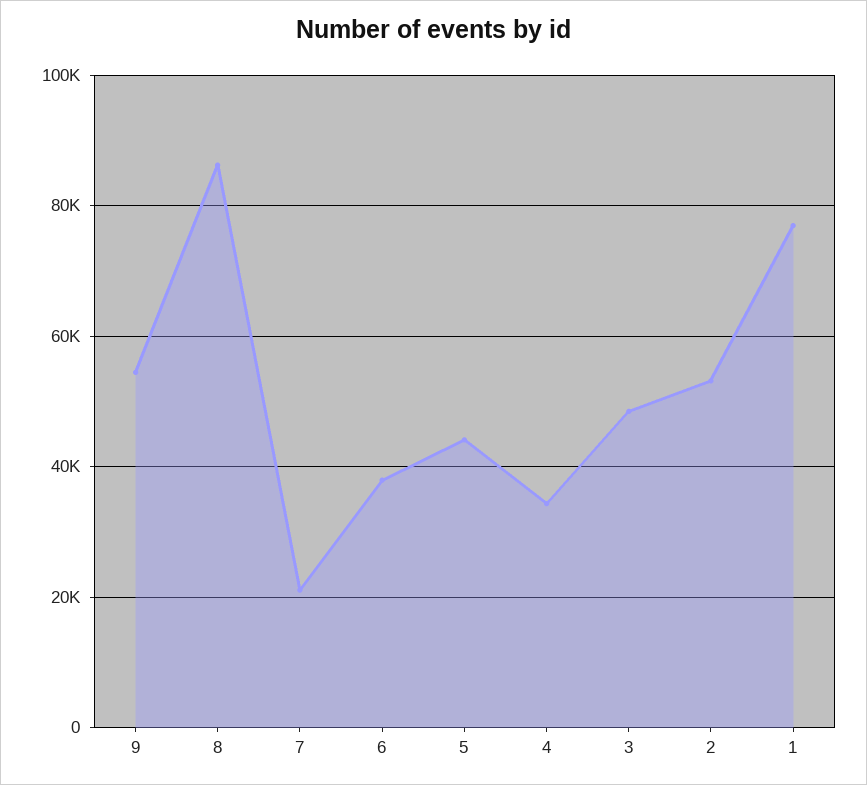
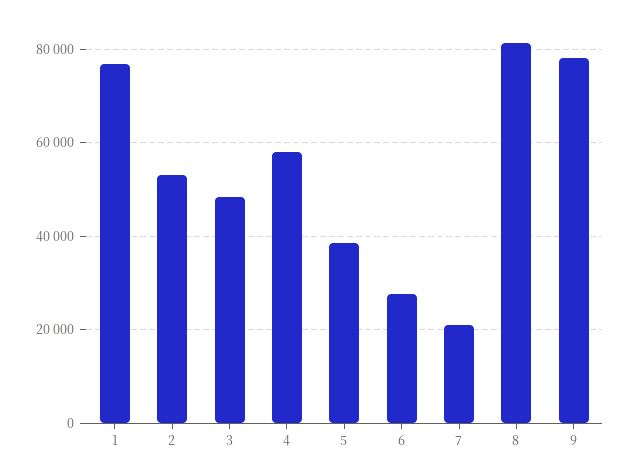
9: 54000 -> 78000
8: 86000 -> 82000
6: 38000 -> 28000
5: 44000 -> 38000
4: 34000 -> 58000

